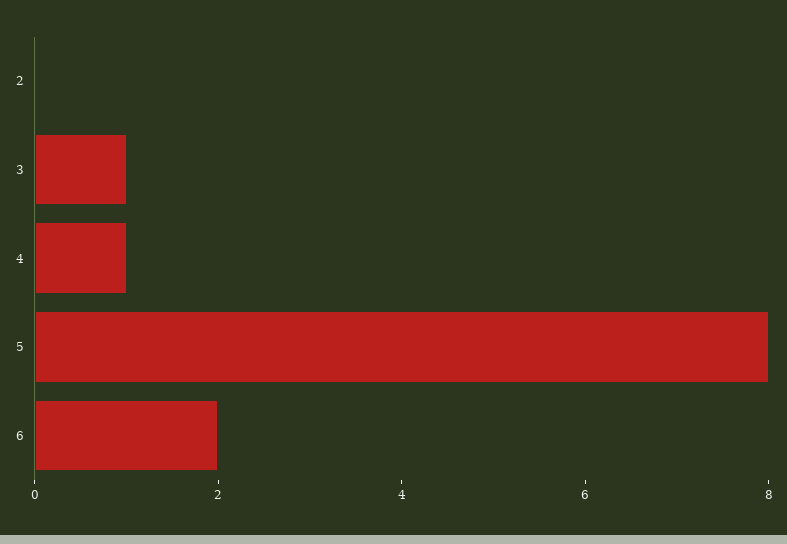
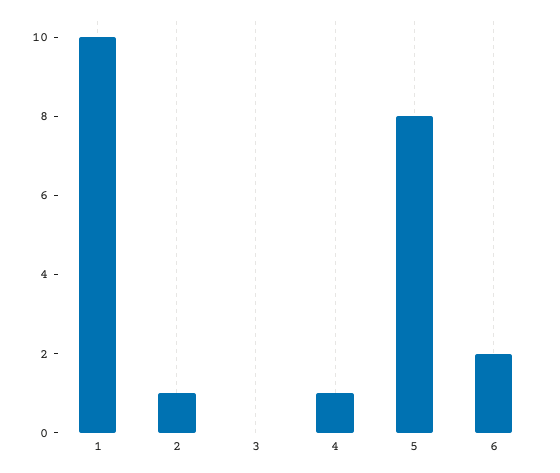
2: 0 -> 1
3: 1 -> 0
1: none -> 10

